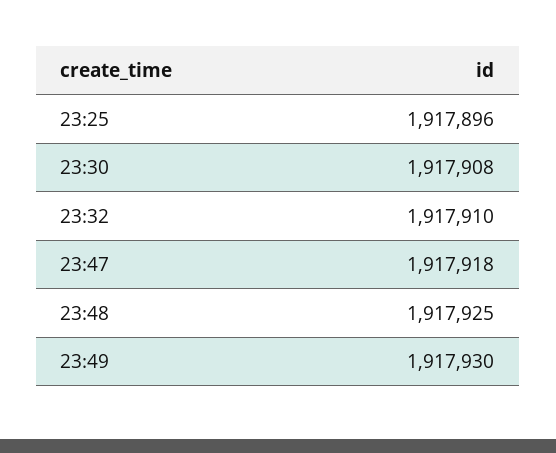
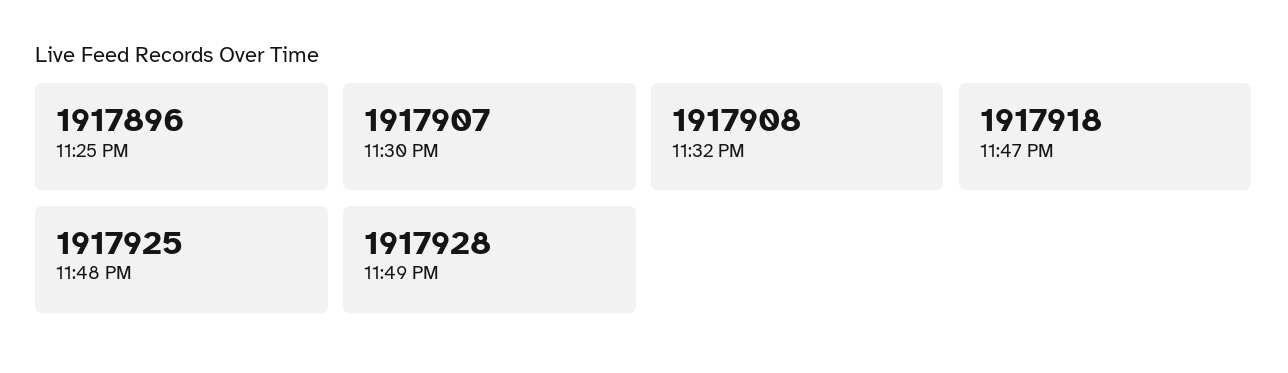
23:30: 1917908 -> 1917907
23:32: 1917910 -> 1917908
23:49: 1917930 -> 1917928

